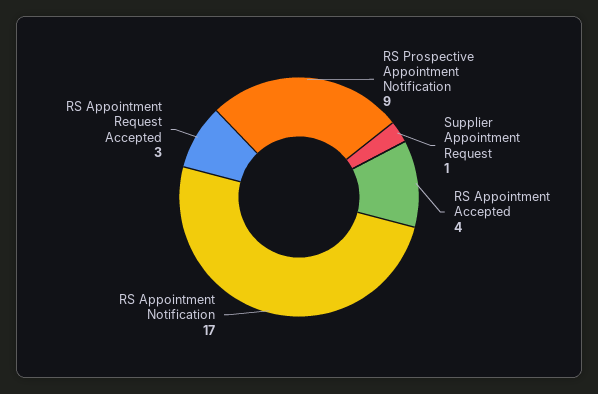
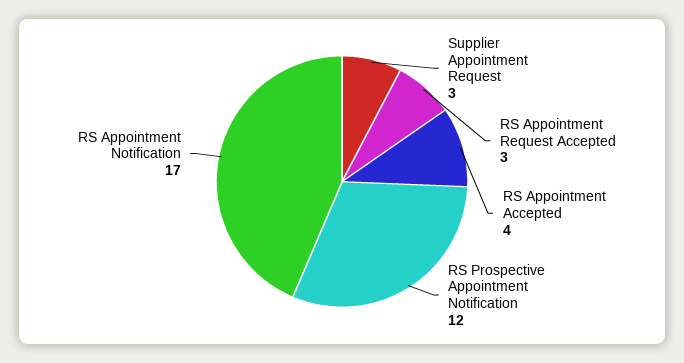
RS Prospective Appointment Notification: 9 -> 12
Supplier Appointment Request: 1 -> 3

